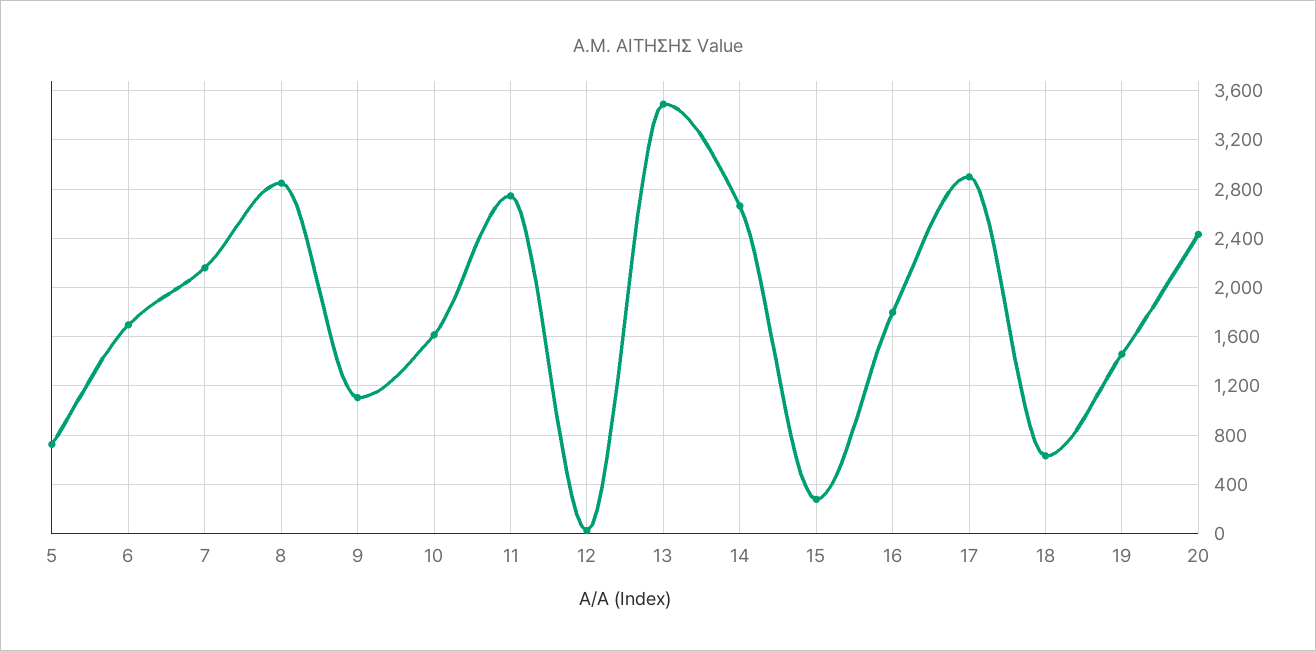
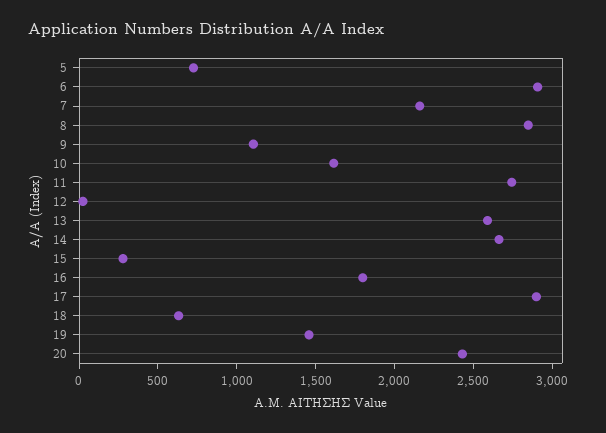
6: 1700 -> 2900
13: 3500 -> 2600

